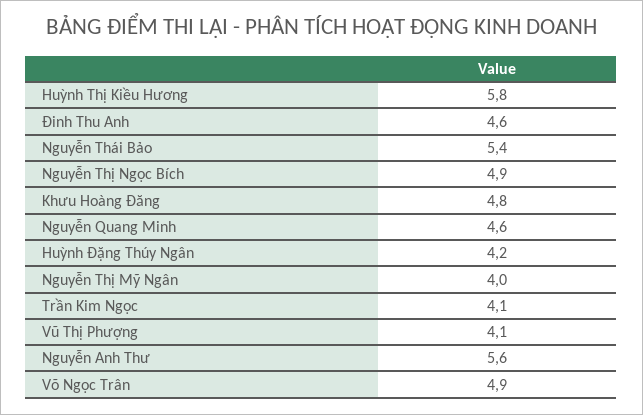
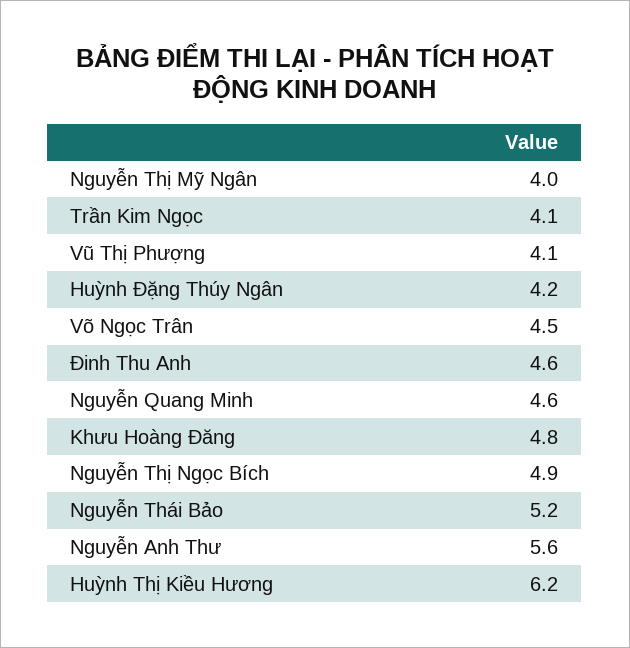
Huỳnh Thị Kiều Hương: 5.8 -> 6.2
Nguyễn Thái Bảo: 5.4 -> 5.2
Võ Ngọc Trân: 4.9 -> 4.5

